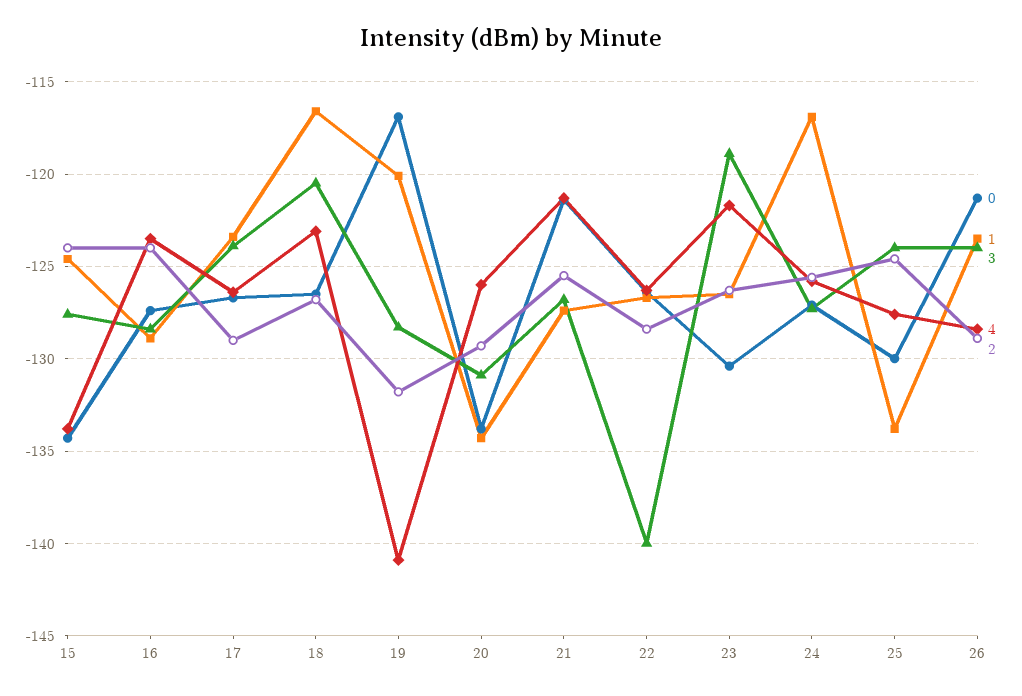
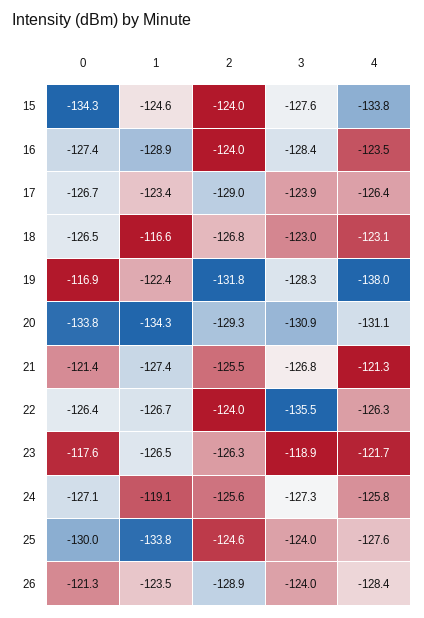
3, 18: -120.5 -> -123
1, 19: -120 -> -122.4
4, 19: -141 -> -138
4, 20: -126 -> -131.1
3, 22: -140 -> -135.5
2, 22: -128.5 -> -124
0, 23: -130.5 -> -117.6
1, 24: -117 -> -119.1

